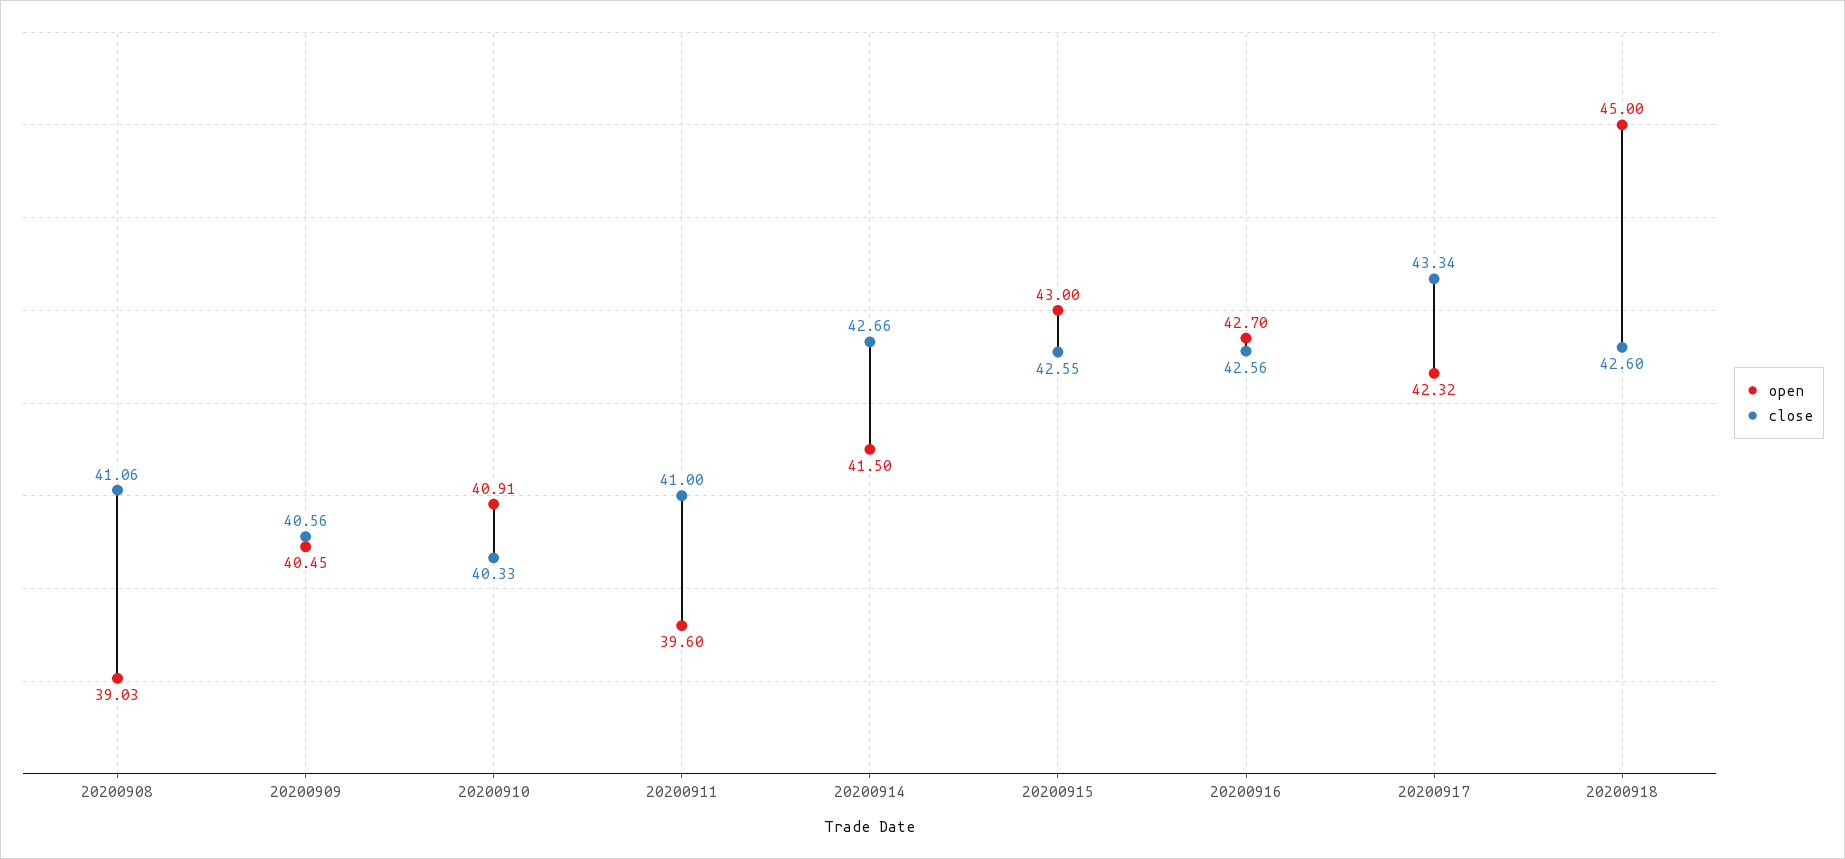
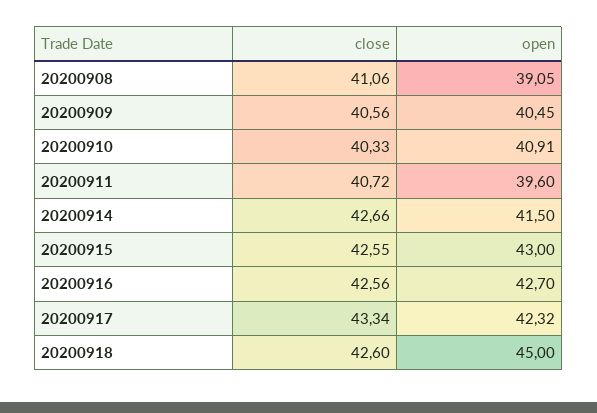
open, 20200908: 39.03 -> 39.05
close, 20200911: 41 -> 40.72

